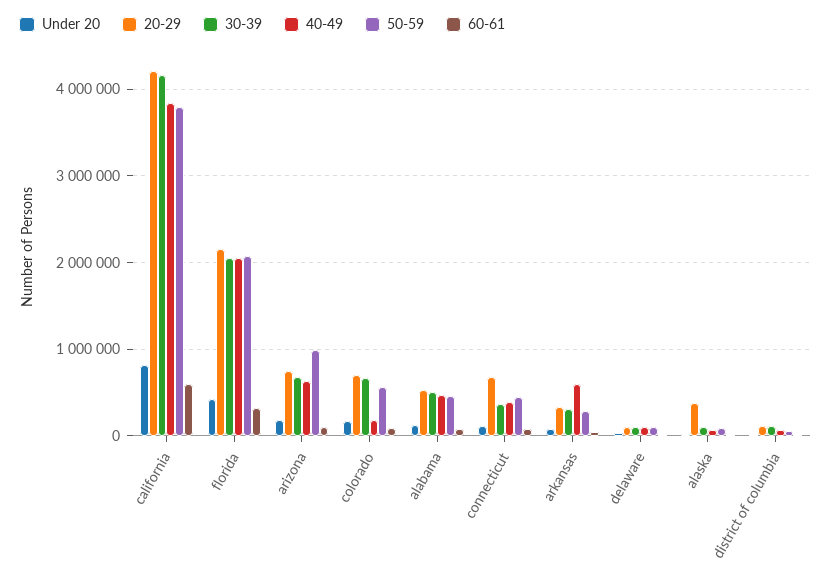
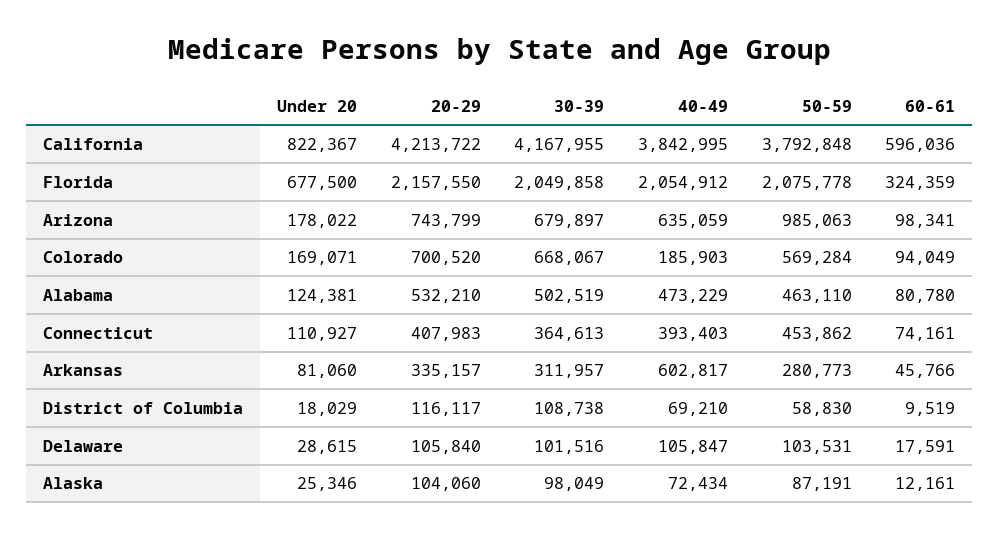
Under 20, florida: 400000 -> 677500
20-29, connecticut: 700000 -> 407983
20-29, alaska: 400000 -> 104060

